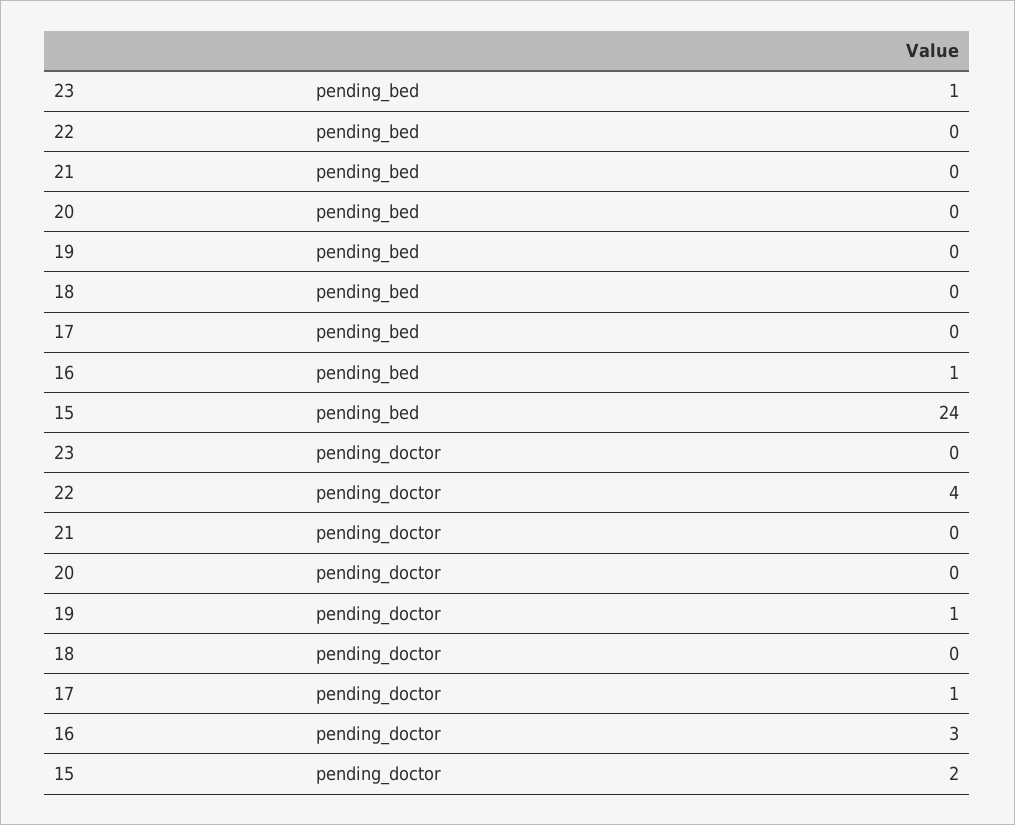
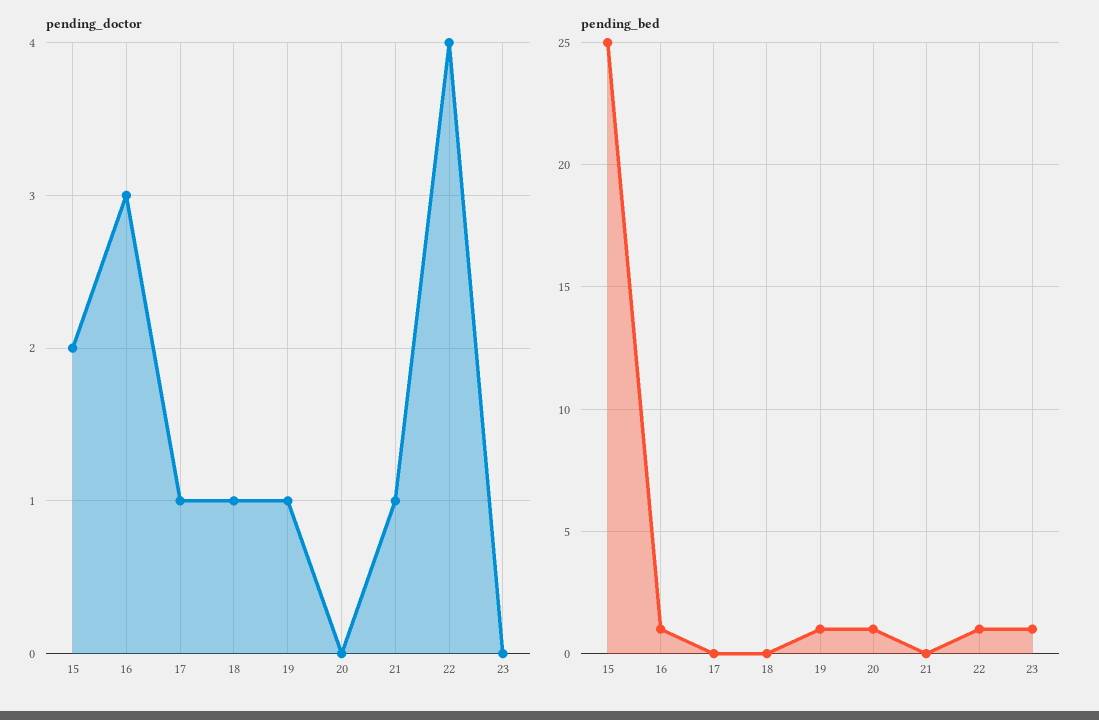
pending_bed, 22: 0 -> 1
pending_bed, 20: 0 -> 1
pending_bed, 19: 0 -> 1
pending_bed, 15: 24 -> 25
pending_doctor, 21: 0 -> 1
pending_doctor, 18: 0 -> 1

